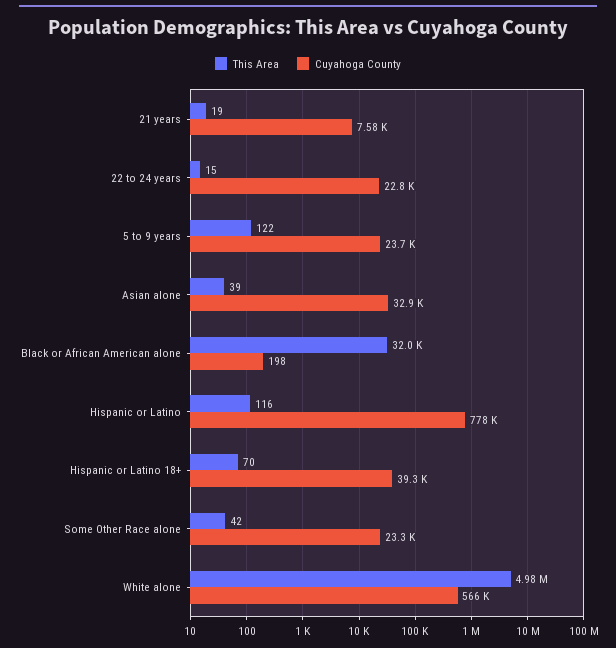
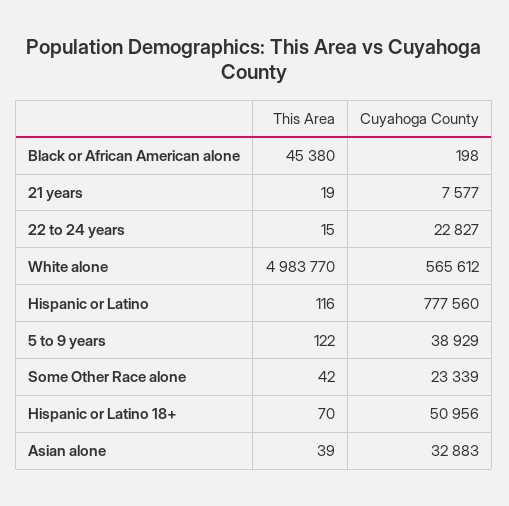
Cuyahoga County, 5 to 9 years: 23700 -> 38929
This Area, Black or African American alone: 32000 -> 45380
Cuyahoga County, Hispanic or Latino 18+: 39300 -> 50956

